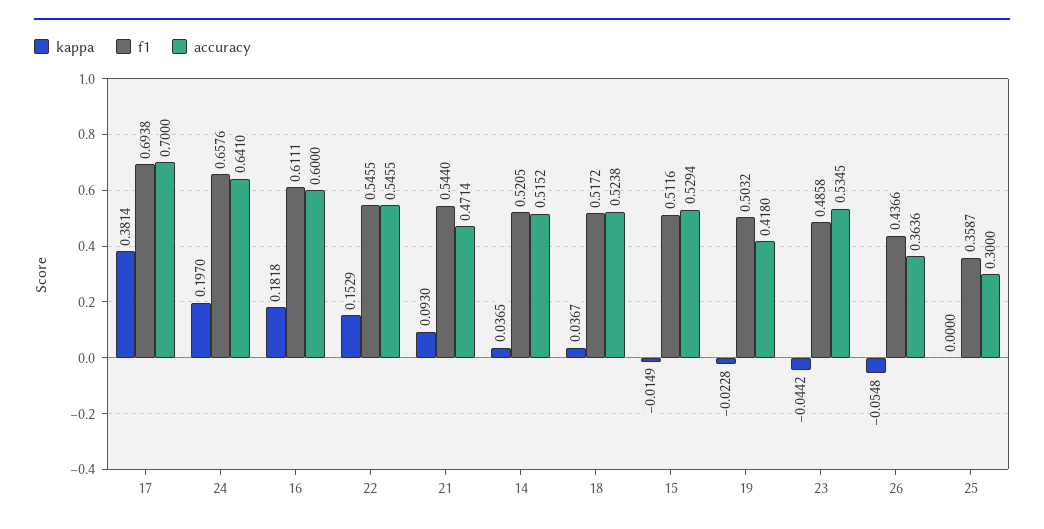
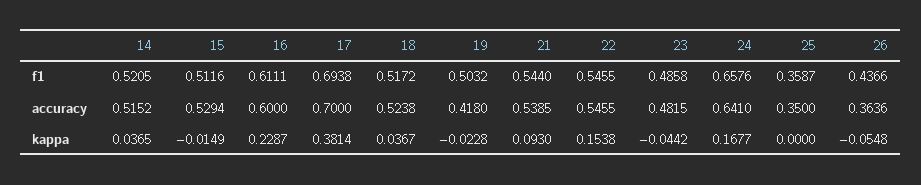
kappa, 24: 0.197 -> 0.1677
kappa, 16: 0.1818 -> 0.2287
kappa, 22: 0.1529 -> 0.1538
accuracy, 21: 0.4714 -> 0.5385
accuracy, 23: 0.5345 -> 0.4815
accuracy, 25: 0.3 -> 0.35

